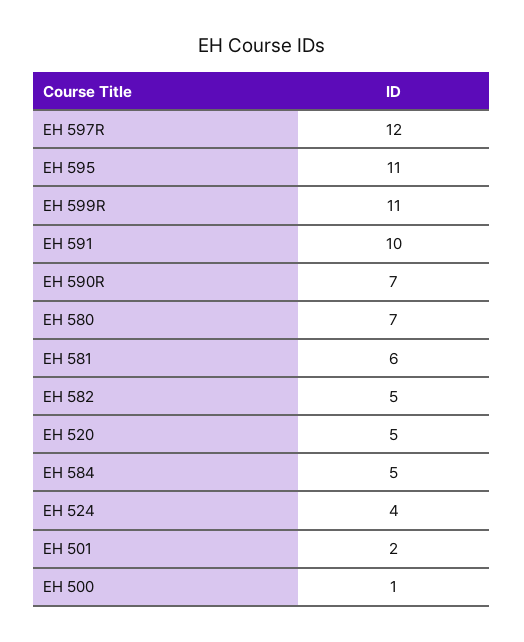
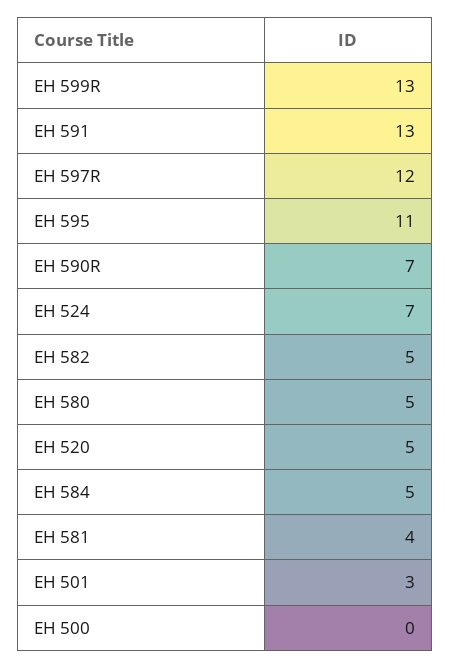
EH 599R: 11 -> 13
EH 591: 10 -> 13
EH 580: 7 -> 5
EH 581: 6 -> 4
EH 524: 4 -> 7
EH 501: 2 -> 3
EH 500: 1 -> 0

